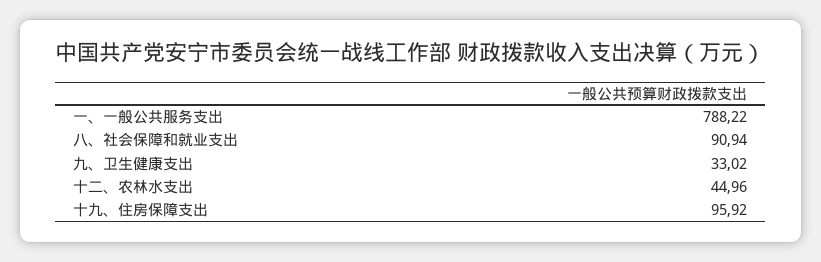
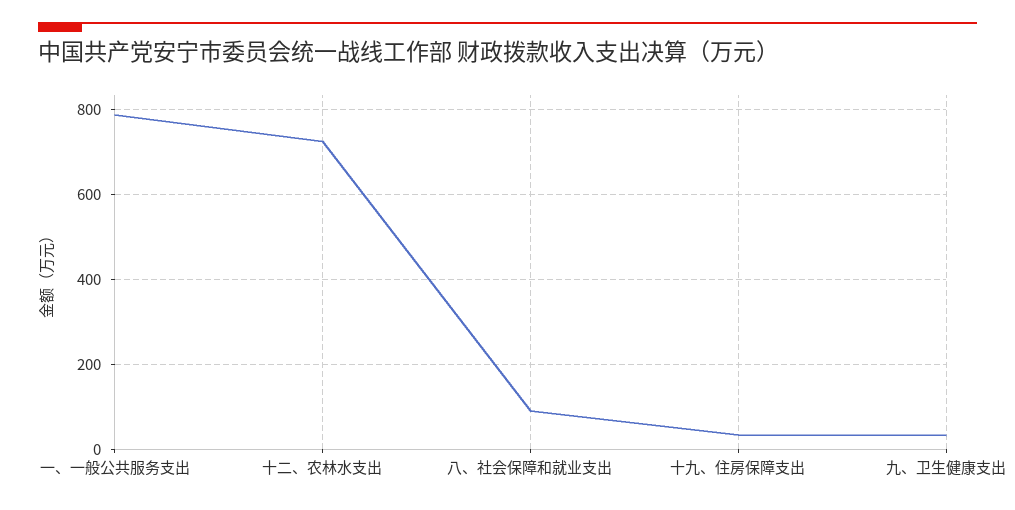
十二、农林水支出: 44.96 -> 720
十九、住房保障支出: 95.92 -> 40

